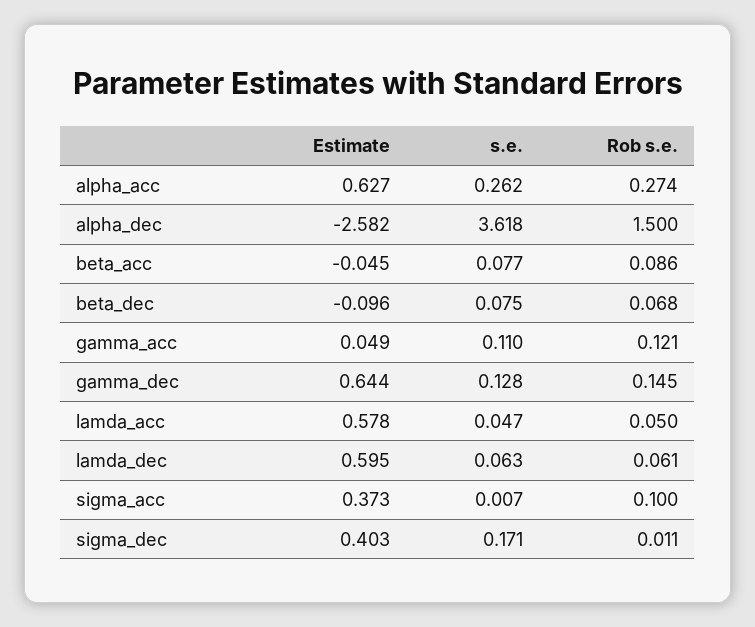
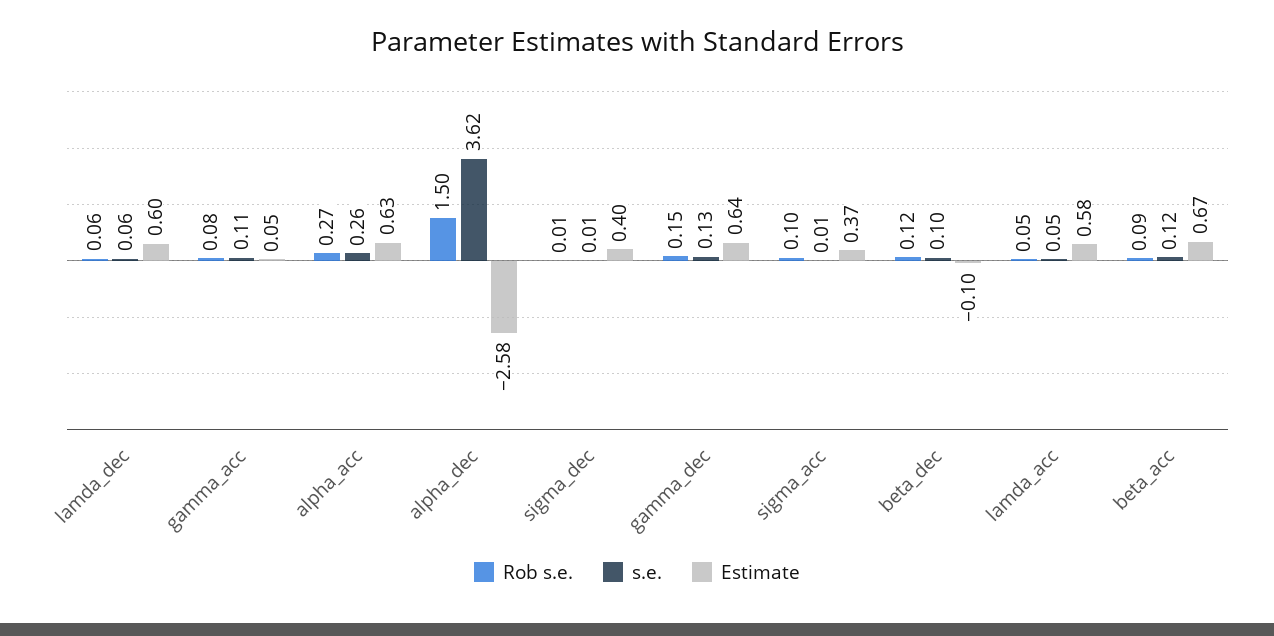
Estimate, beta_acc: -0.045 -> 0.67
s.e., beta_acc: 0.077 -> 0.12
s.e., beta_dec: 0.075 -> 0.1
Rob s.e., beta_dec: 0.068 -> 0.12
Rob s.e., gamma_acc: 0.121 -> 0.08
s.e., sigma_dec: 0.171 -> 0.01

